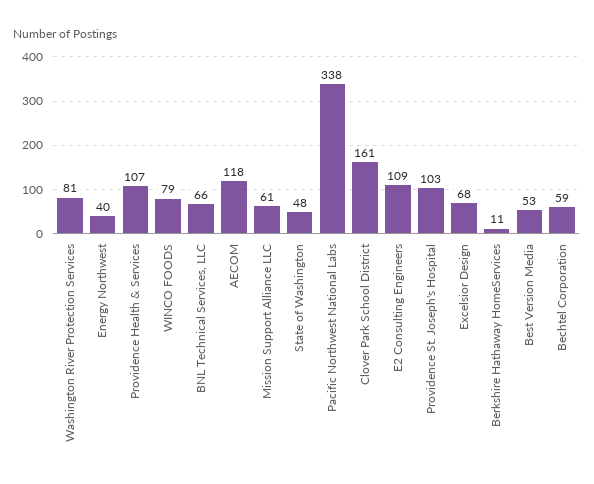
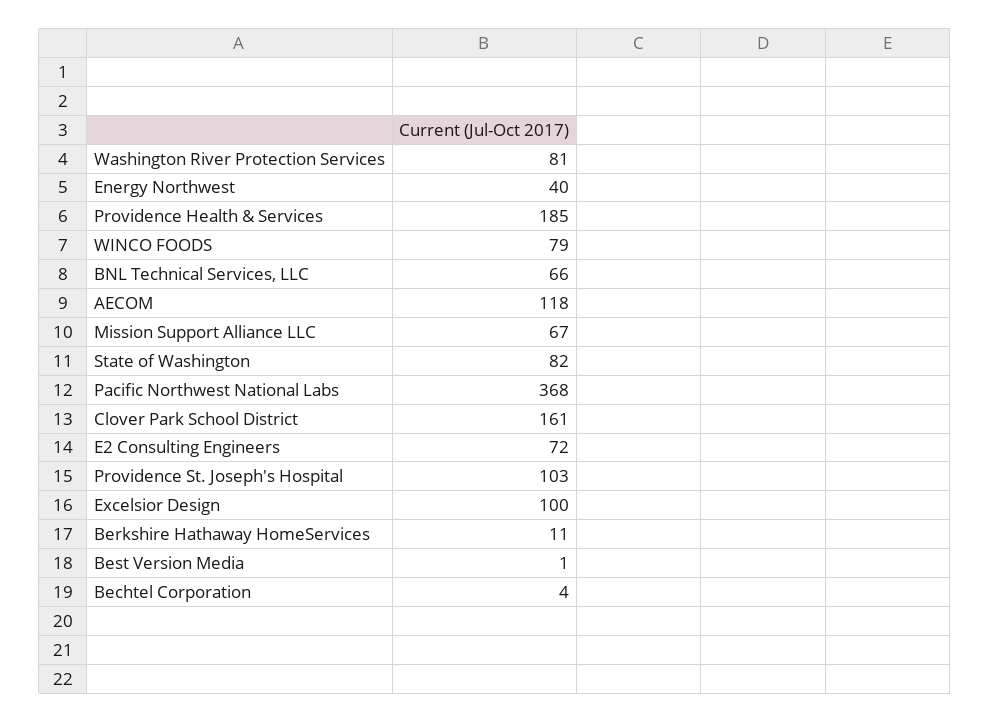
Providence Health & Services: 107 -> 185
Mission Support Alliance LLC: 61 -> 67
State of Washington: 48 -> 82
Pacific Northwest National Labs: 338 -> 368
E2 Consulting Engineers: 109 -> 72
Excelsior Design: 68 -> 100
Best Version Media: 53 -> 1
Bechtel Corporation: 59 -> 4

